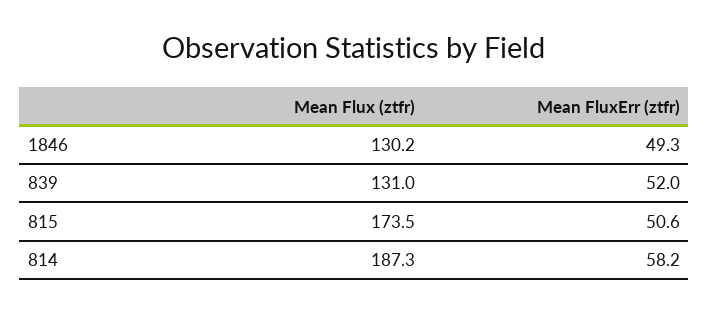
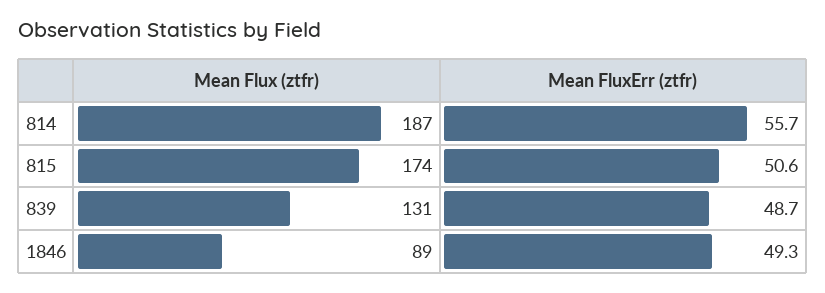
Mean Flux (ztfr), 1846: 130.2 -> 89
Mean FluxErr (ztfr), 839: 52 -> 48.7
Mean FluxErr (ztfr), 814: 58.2 -> 55.7

